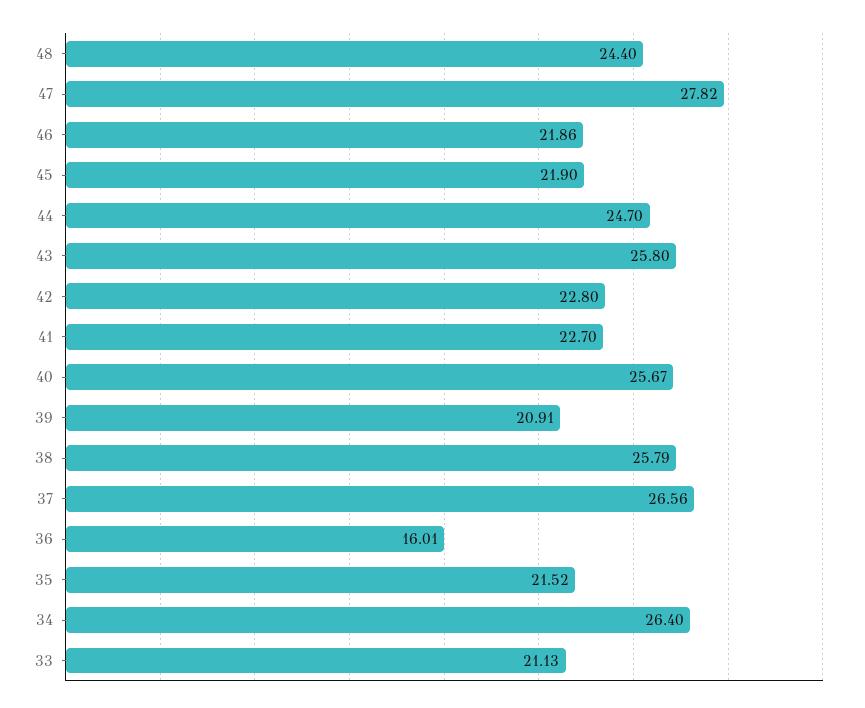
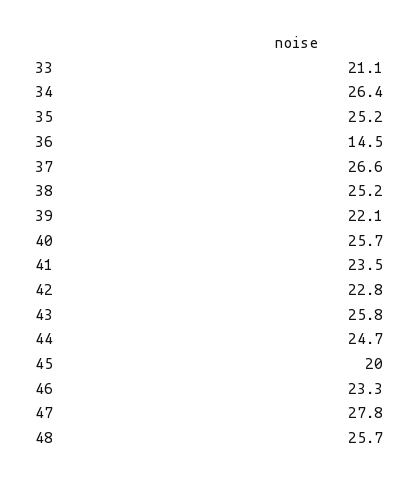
48: 24.4 -> 25.7
46: 21.86 -> 23.3
45: 21.9 -> 20
41: 22.7 -> 23.5
39: 20.91 -> 22.1
38: 25.79 -> 25.2
36: 16.01 -> 14.5
35: 21.52 -> 25.2

